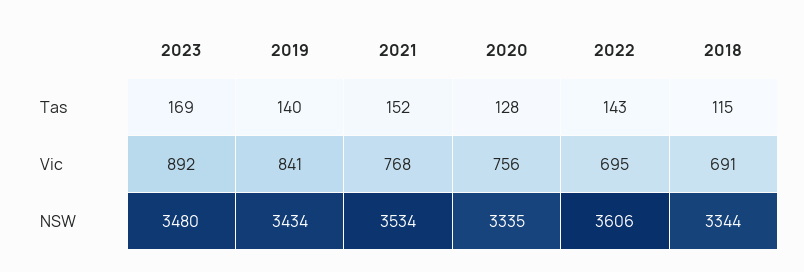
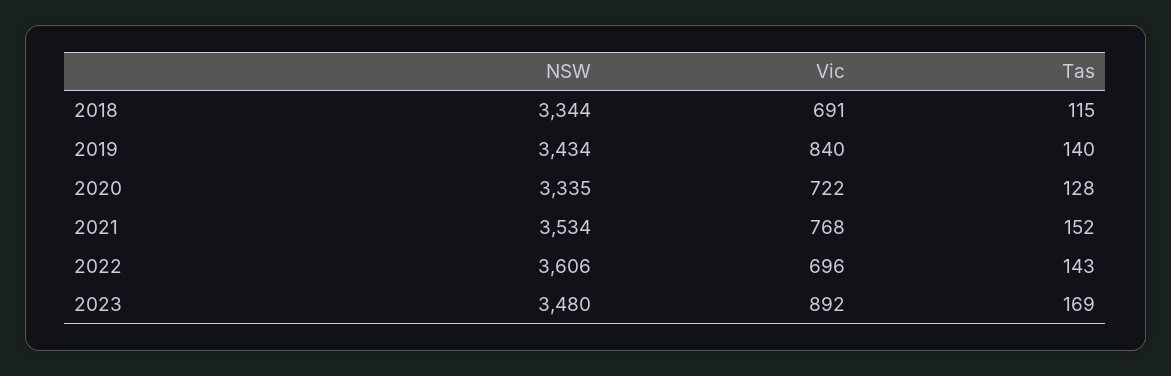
2019, Vic: 841 -> 840
2020, Vic: 756 -> 722
2022, Vic: 695 -> 696

